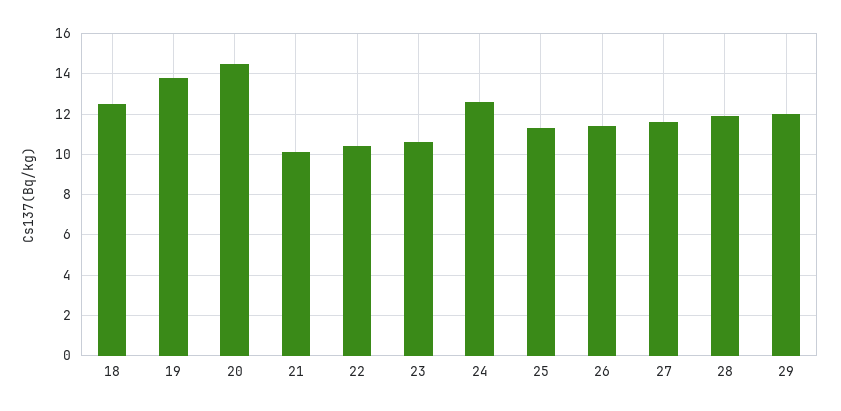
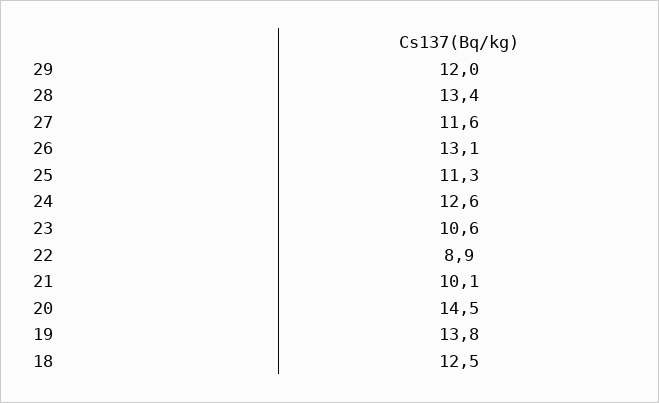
22: 10.5 -> 8.9
26: 11.5 -> 13.1
28: 12 -> 13.4

